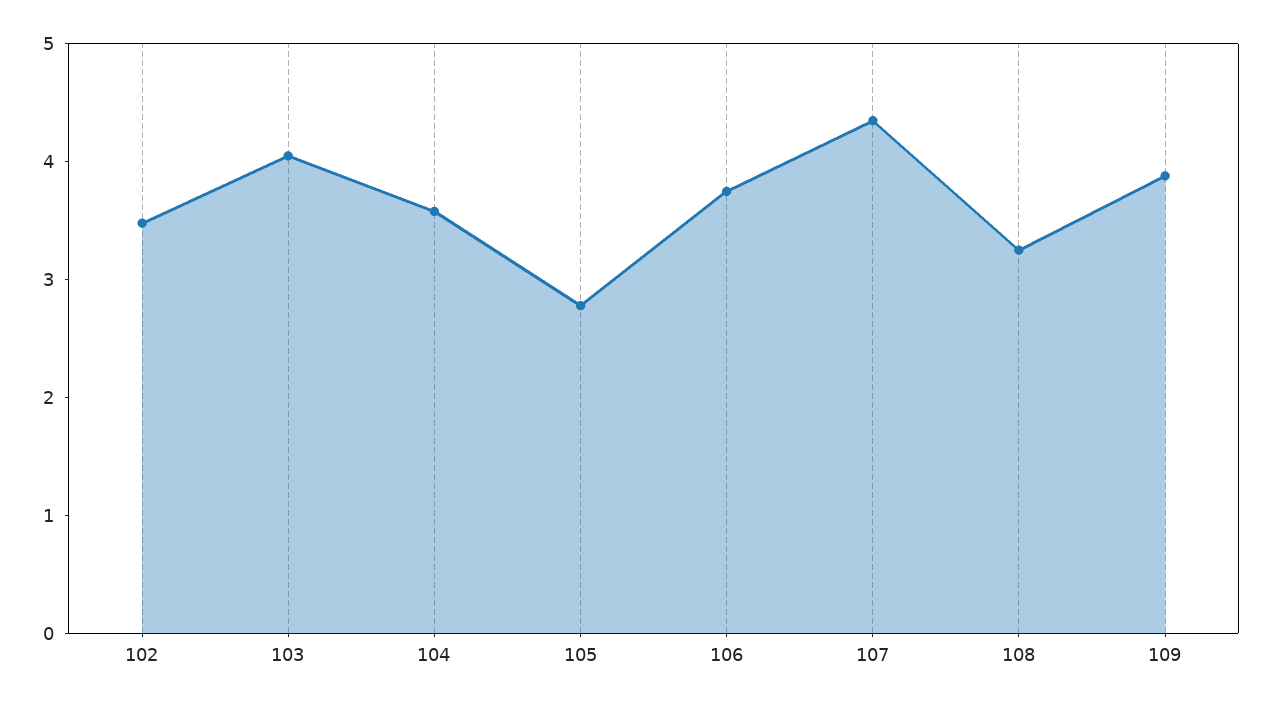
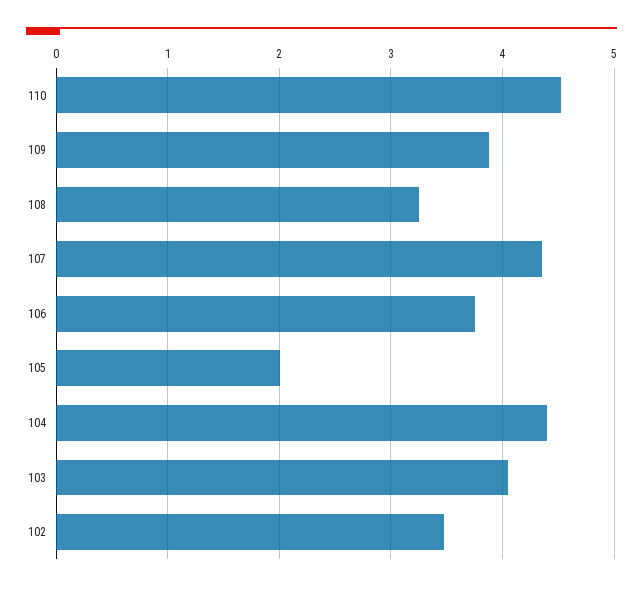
104: 3.6 -> 4.4
105: 2.8 -> 2
110: none -> 4.5

